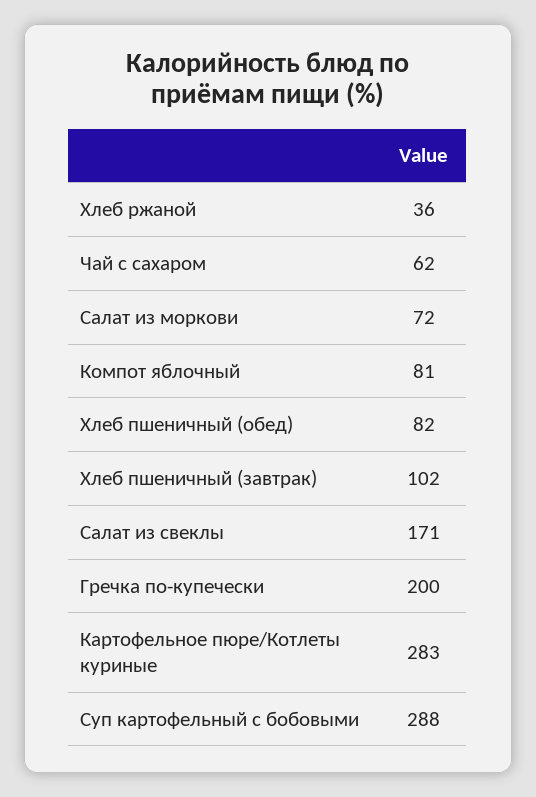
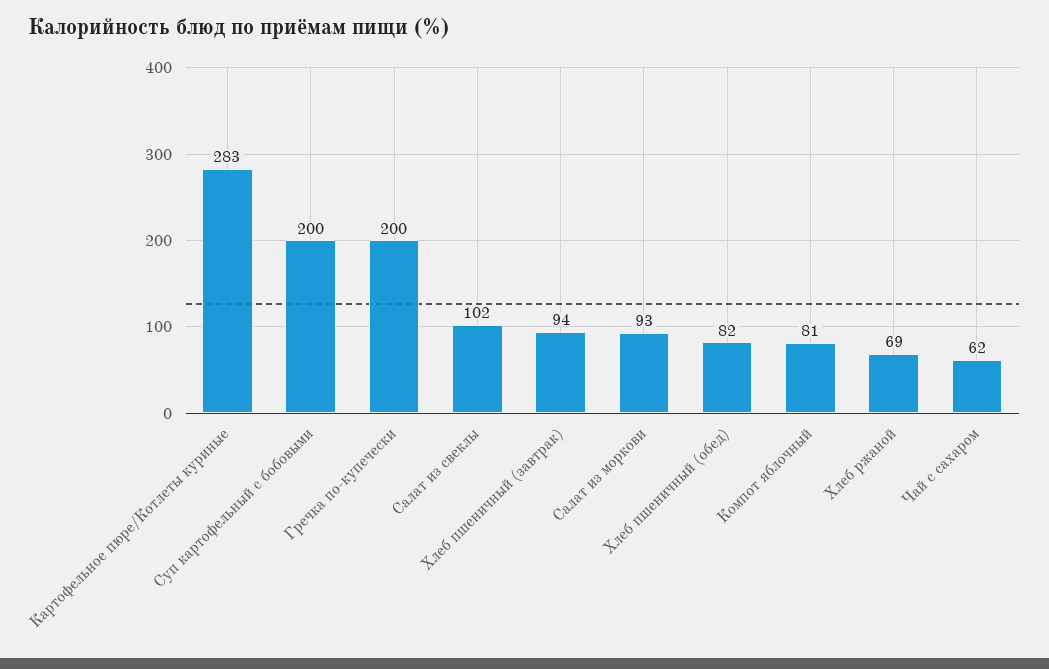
Хлеб ржаной: 36 -> 69
Салат из моркови: 72 -> 93
Хлеб пшеничный (завтрак): 102 -> 94
Салат из свеклы: 171 -> 102
Суп картофельный с бобовыми: 288 -> 200

